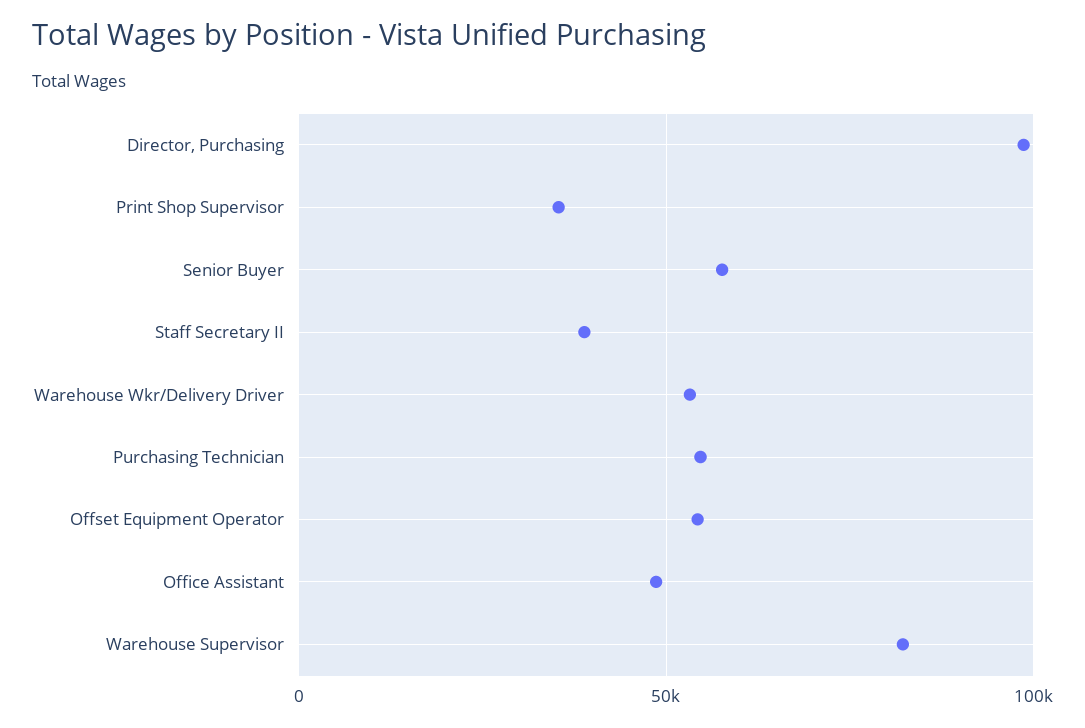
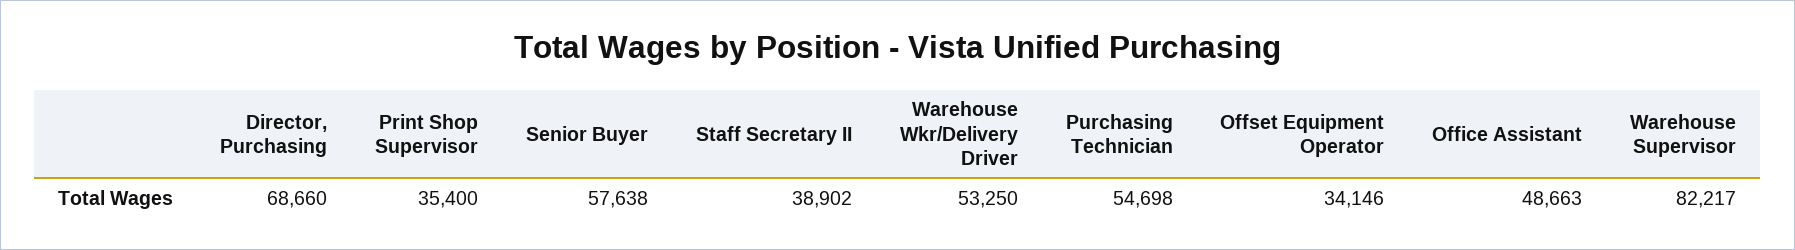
Director, Purchasing: 100000 -> 68660
Offset Equipment Operator: 55000 -> 34146

